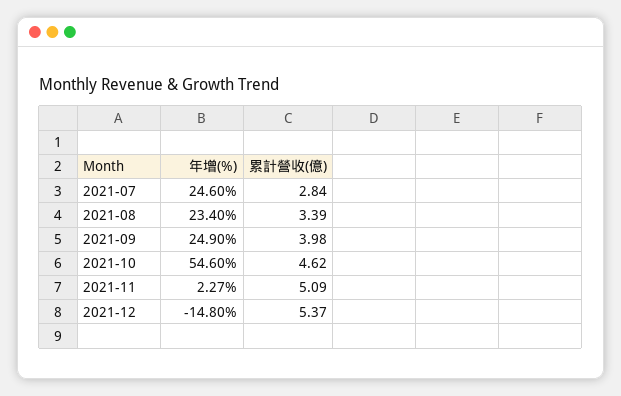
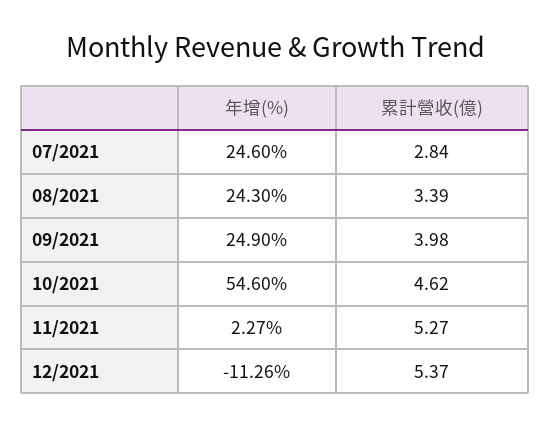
年增(%), 2021-08: 23.4 -> 24.3
累計營收(億), 2021-11: 5.09 -> 5.27
年增(%), 2021-12: -14.8 -> -11.26

